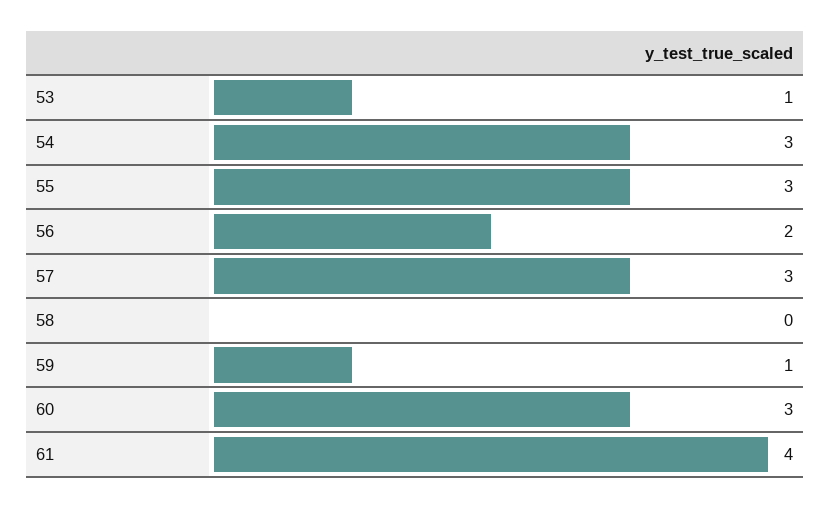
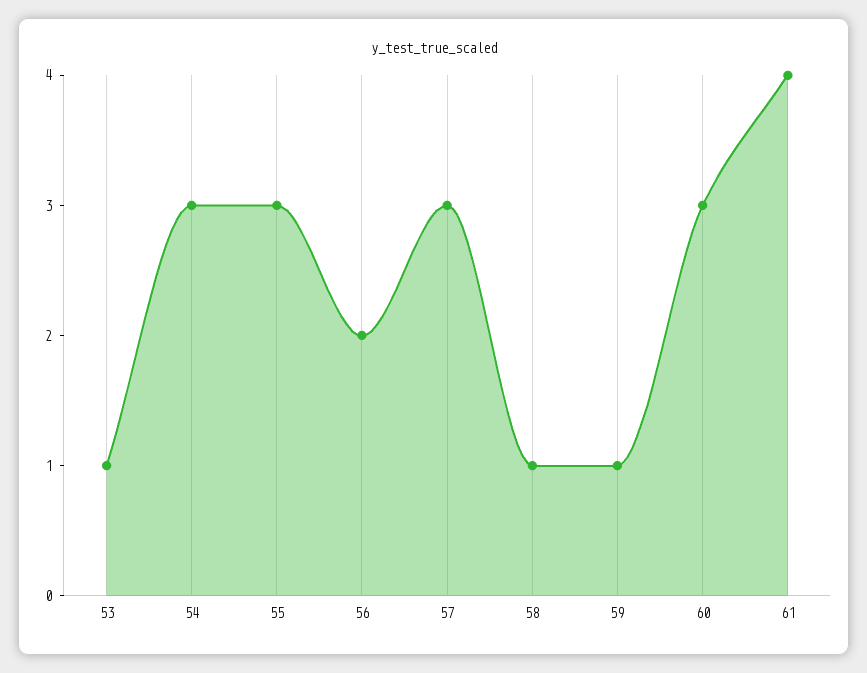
58: 0 -> 1

